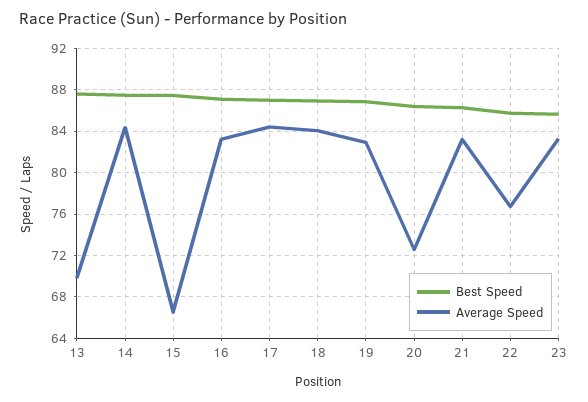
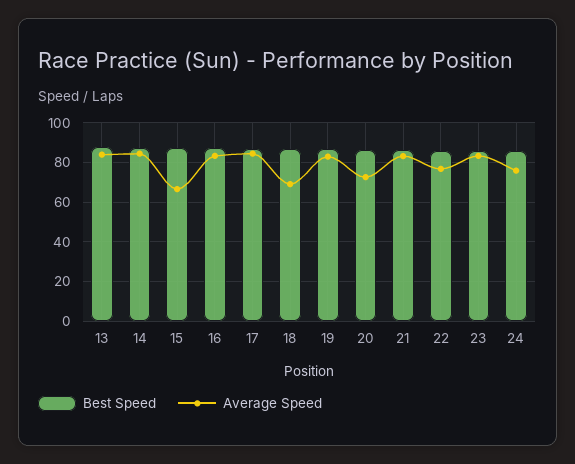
Average Speed, 13: 70 -> 85
Average Speed, 18: 84 -> 70
Best Speed, 24: none -> 85
Average Speed, 24: none -> 75

